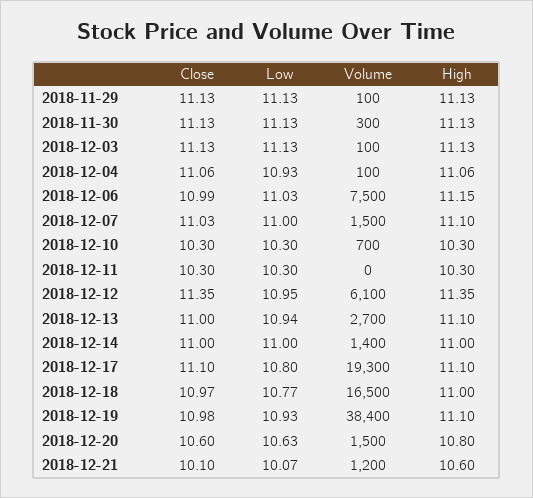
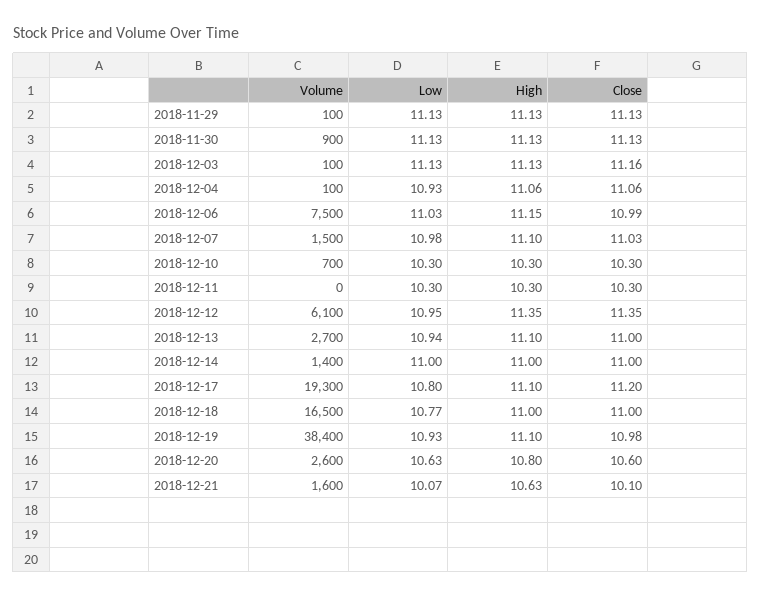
Volume, 2018-11-30: 300 -> 900
Close, 2018-12-03: 11.13 -> 11.16
Low, 2018-12-07: 11 -> 10.98
Close, 2018-12-17: 11.1 -> 11.2
Close, 2018-12-18: 10.97 -> 11
Volume, 2018-12-20: 1500 -> 2600
Volume, 2018-12-21: 1200 -> 1600
High, 2018-12-21: 10.6 -> 10.63

